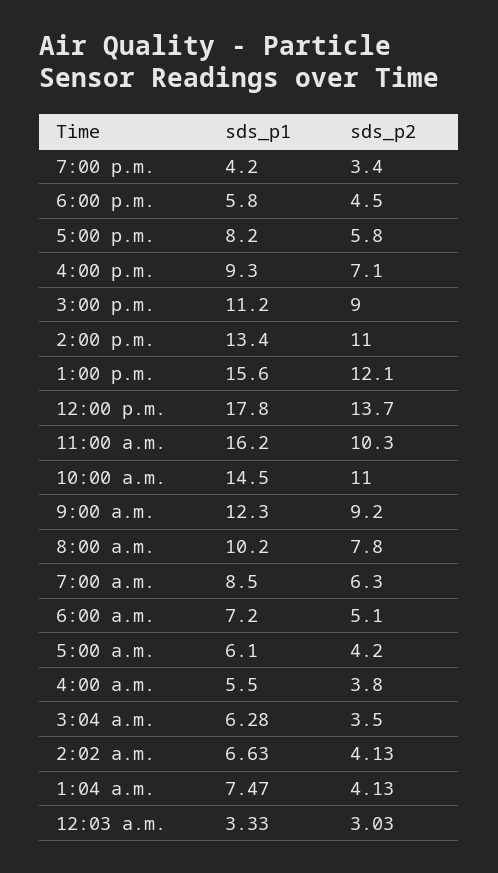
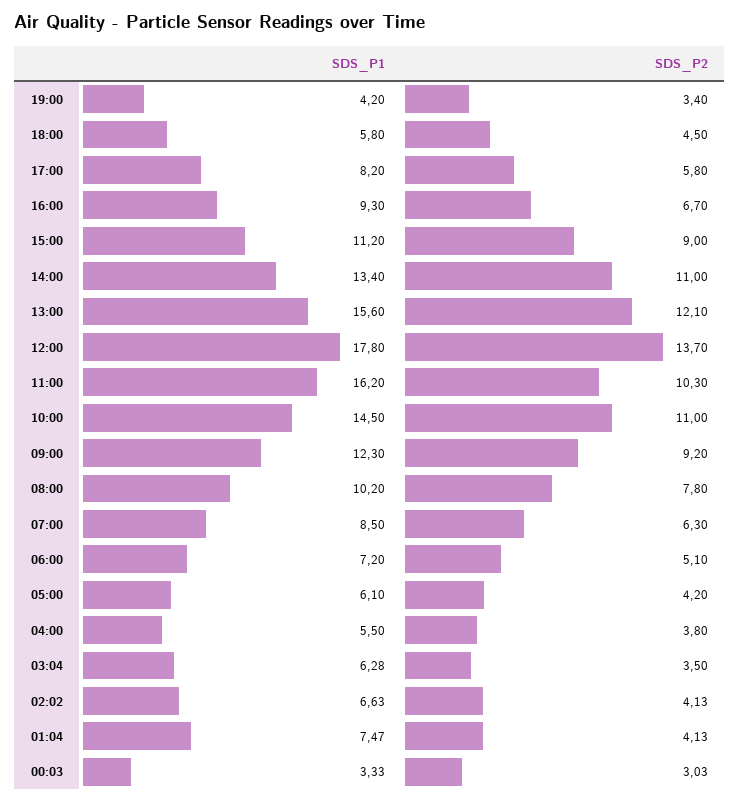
sds_p2, 4:00 p.m.: 7.1 -> 6.7

